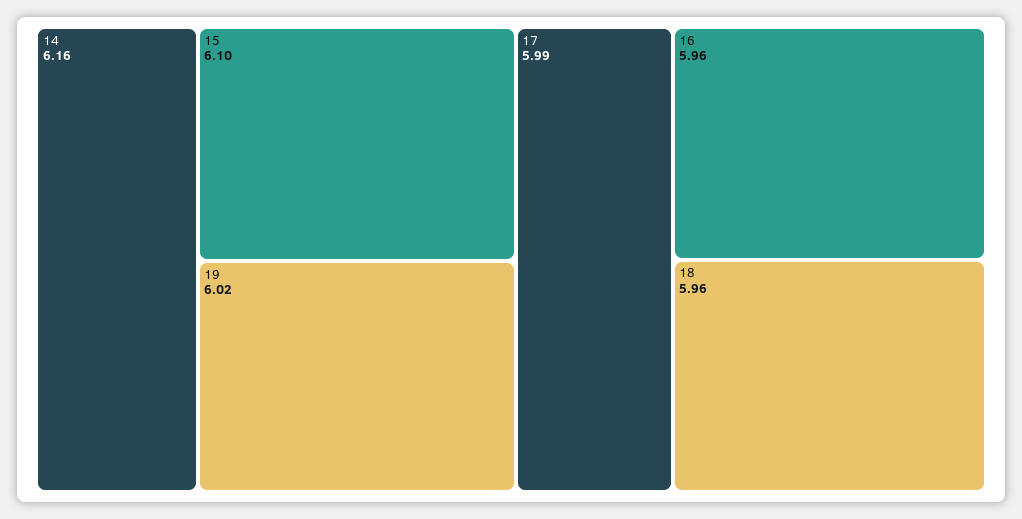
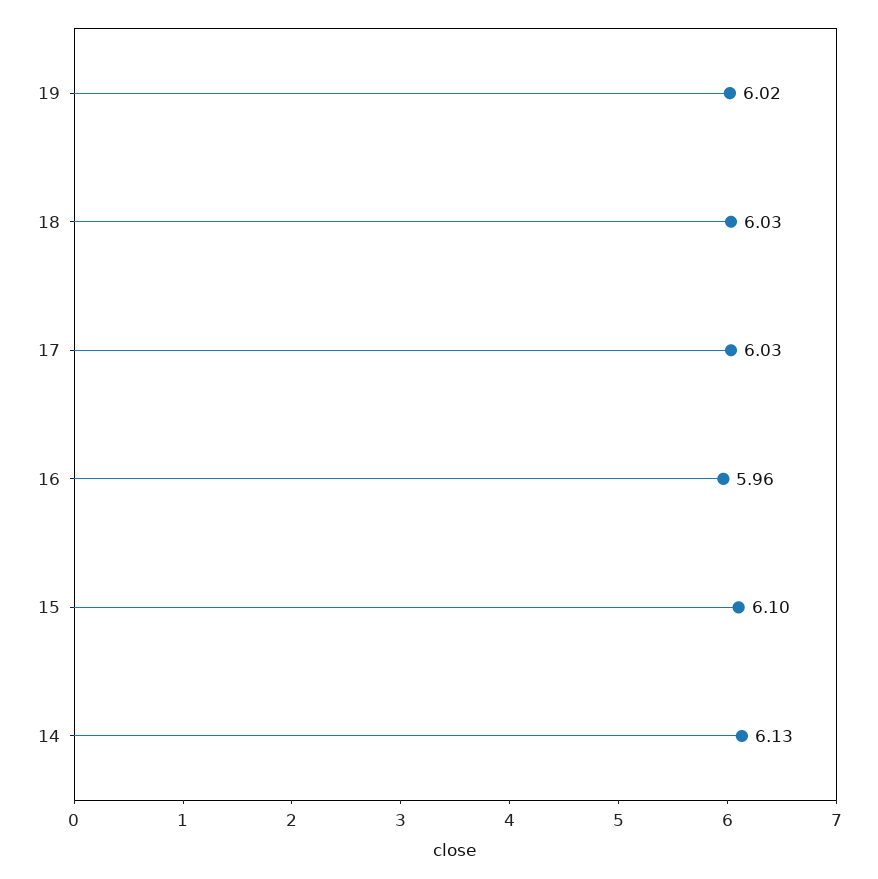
14: 6.16 -> 6.13
17: 5.99 -> 6.03
18: 5.96 -> 6.03

